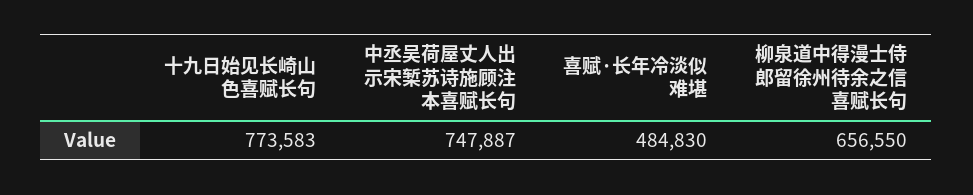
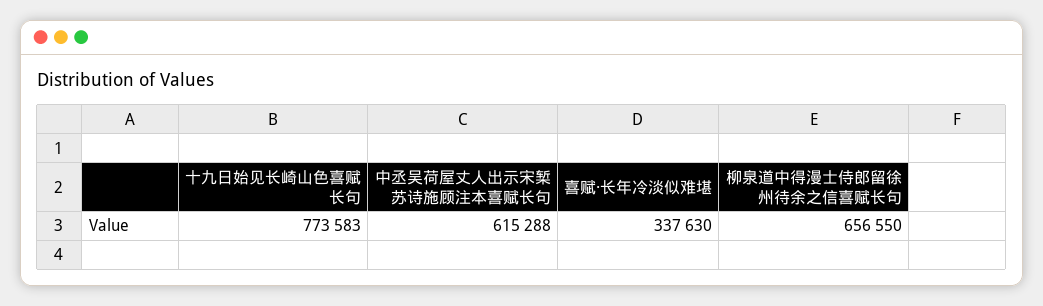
中丞吴荷屋丈人出示宋椠苏诗施顾注本喜赋长句: 747887 -> 615288
喜赋·长年冷淡似难堪: 484830 -> 337630

